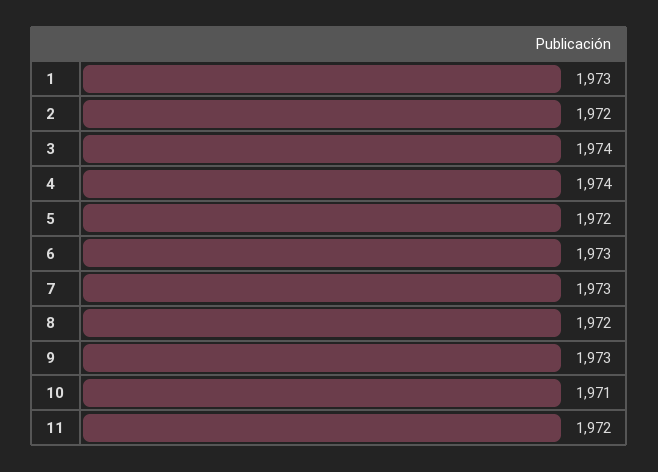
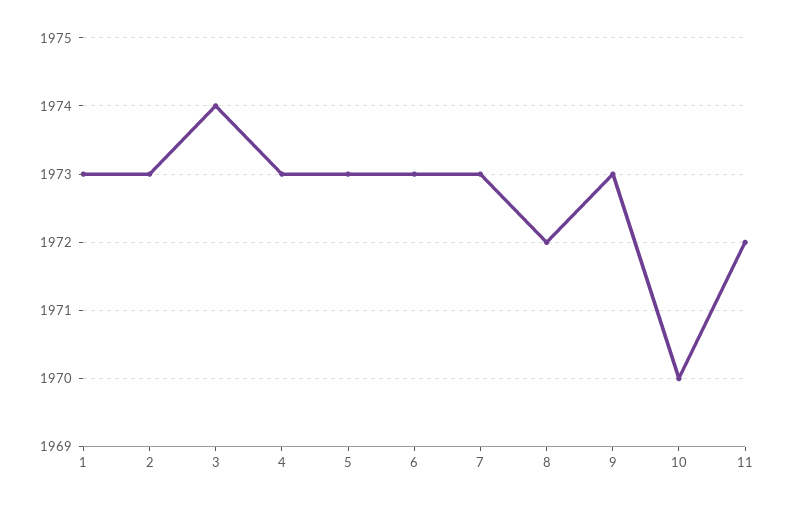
2: 1972 -> 1973
4: 1974 -> 1973
5: 1972 -> 1973
10: 1971 -> 1970

